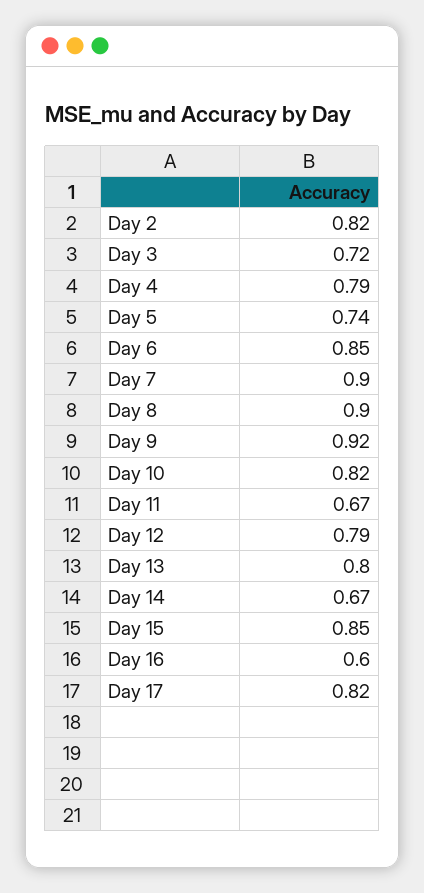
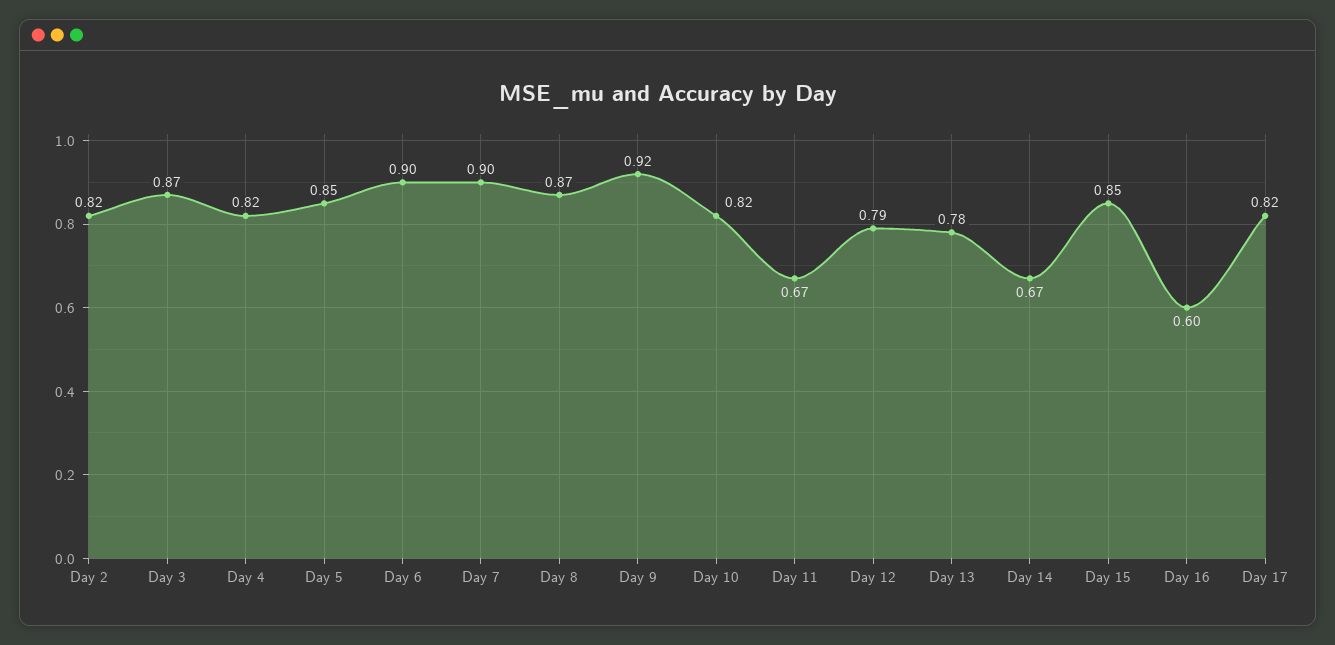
Day 3: 0.72 -> 0.87
Day 4: 0.79 -> 0.82
Day 5: 0.74 -> 0.85
Day 6: 0.85 -> 0.9
Day 8: 0.9 -> 0.87
Day 13: 0.8 -> 0.78

